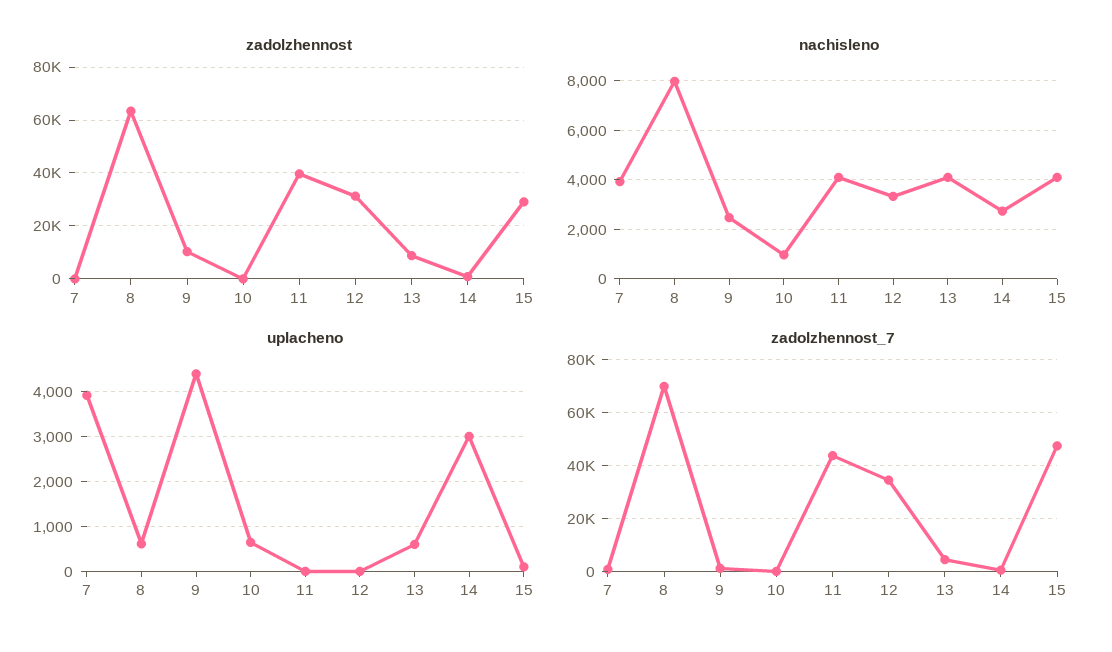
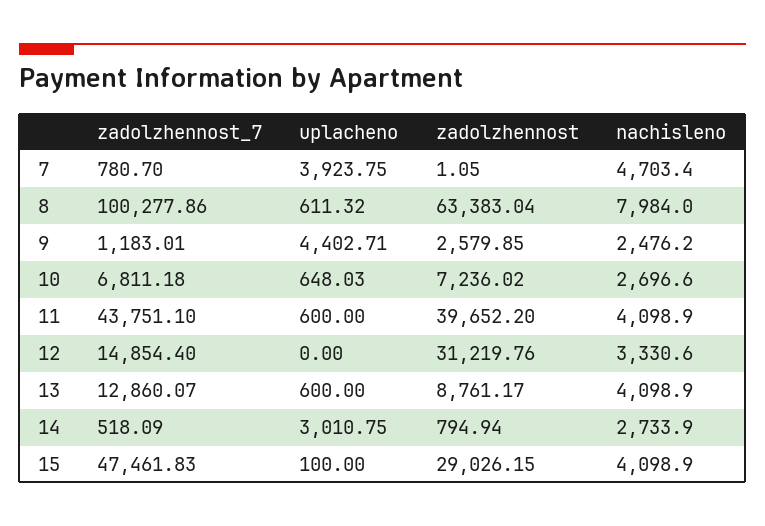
zadolzhennost, 9: 10000 -> 2579.85
zadolzhennost, 10: 0 -> 7236.02
nachisleno, 7: 4000 -> 4703.4
nachisleno, 10: 1000 -> 2696.6
uplacheno, 11: 0 -> 600
zadolzhennost_7, 8: 70000 -> 100277.86
zadolzhennost_7, 10: 0 -> 6811.18
zadolzhennost_7, 12: 35000 -> 14854.4
zadolzhennost_7, 13: 5000 -> 12860.07

